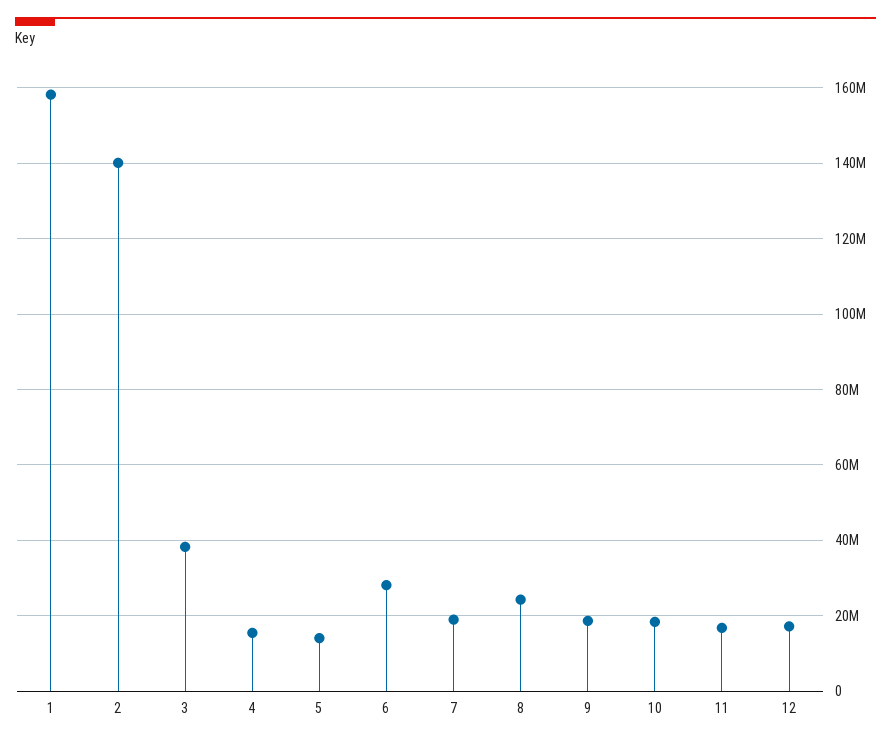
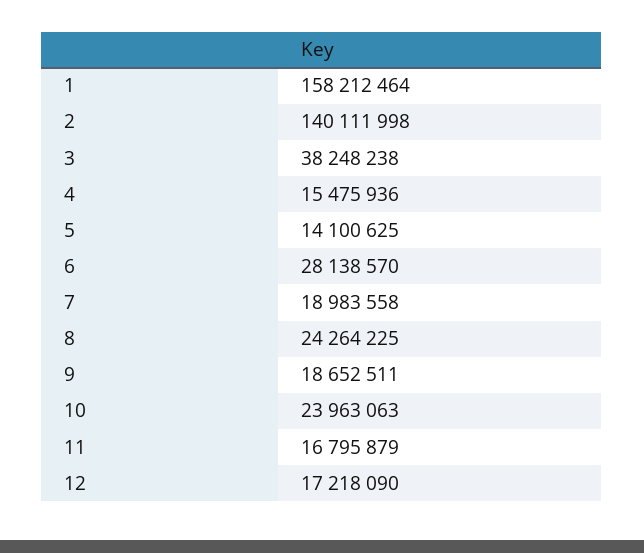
10: 18000000 -> 23963063

